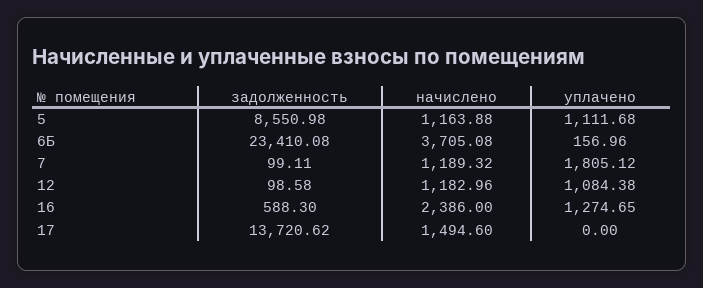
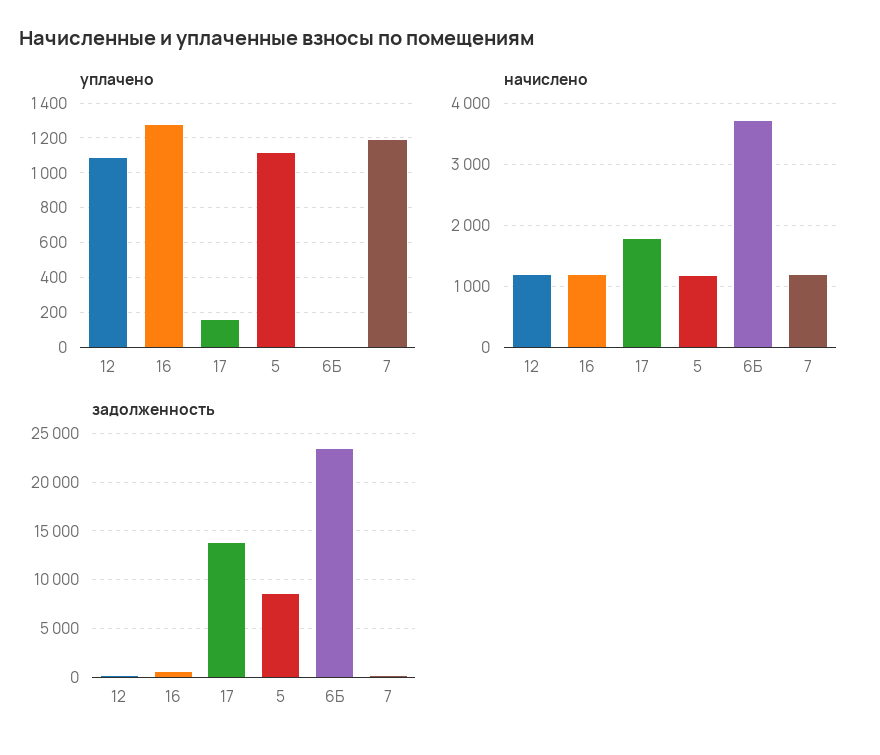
уплачено, 6Б: 156.96 -> 0
уплачено, 7: 1805.12 -> 1200
начислено, 16: 2386 -> 1200
начислено, 17: 1494.6 -> 1800
уплачено, 17: 0 -> 150

